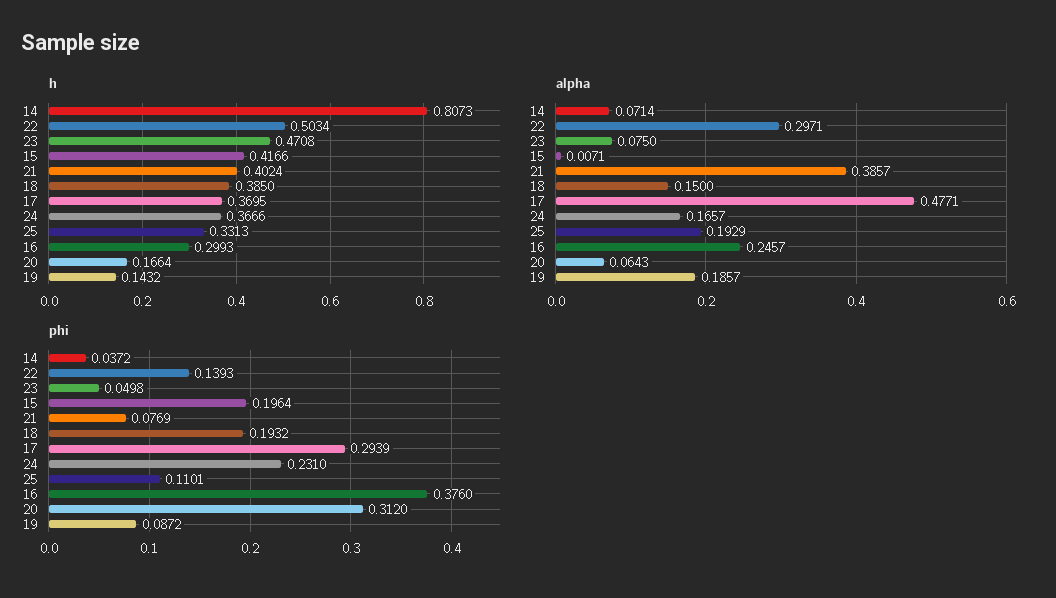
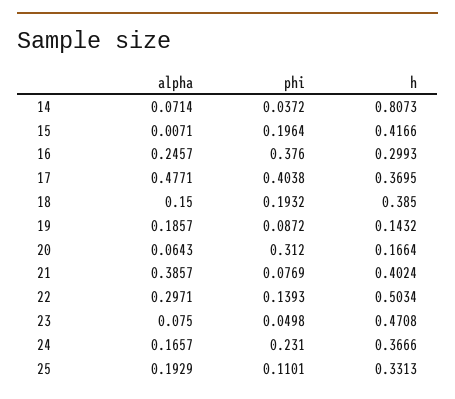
phi, 17: 0.2939 -> 0.4038

